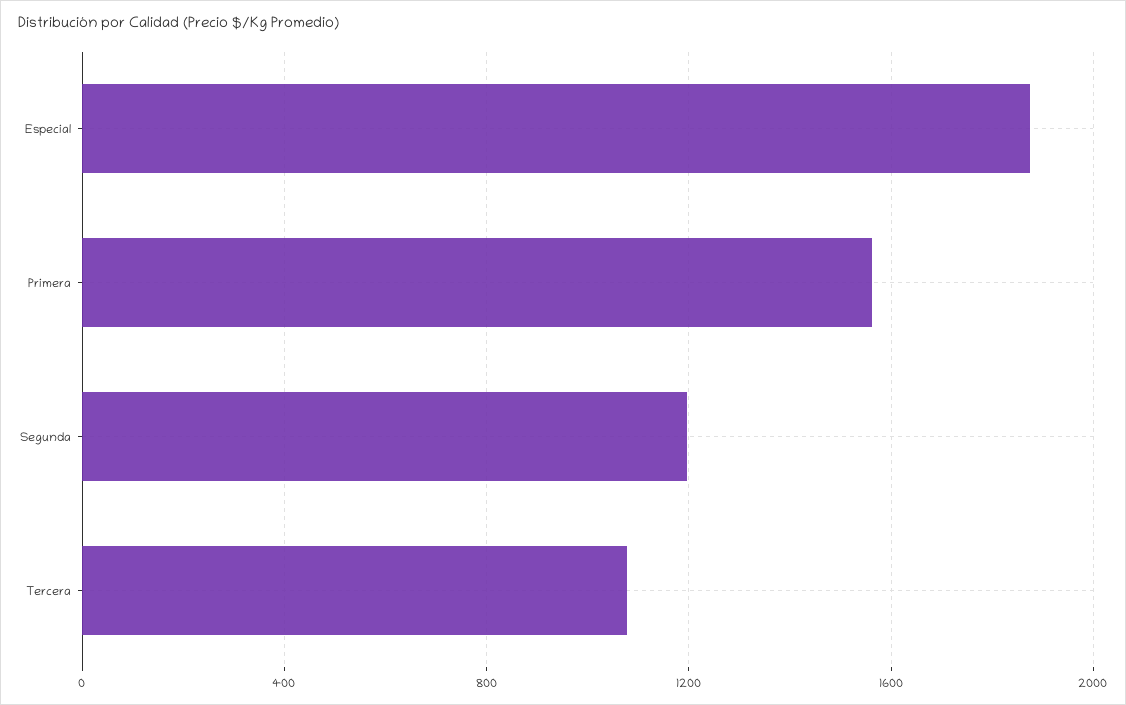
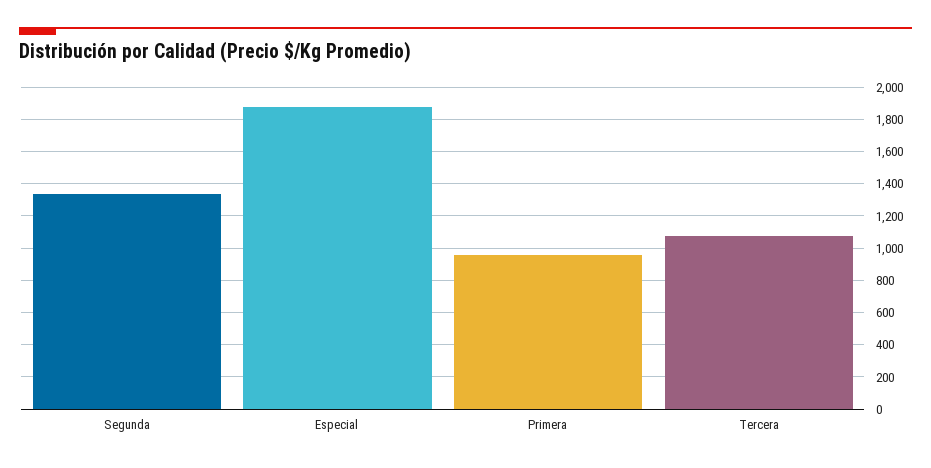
Primera: 1550 -> 950
Segunda: 1200 -> 1350

